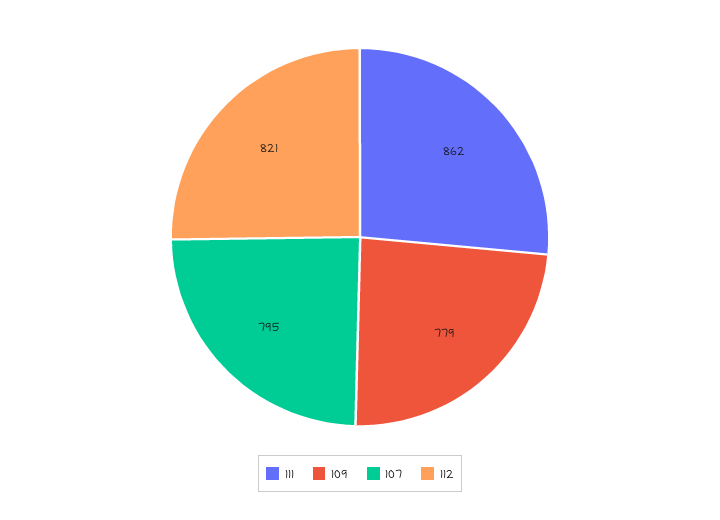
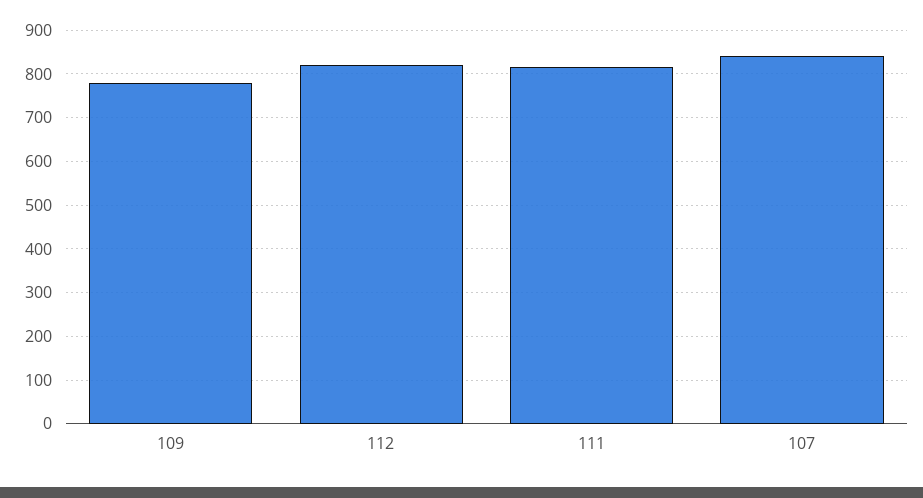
111: 862 -> 820
107: 795 -> 840

